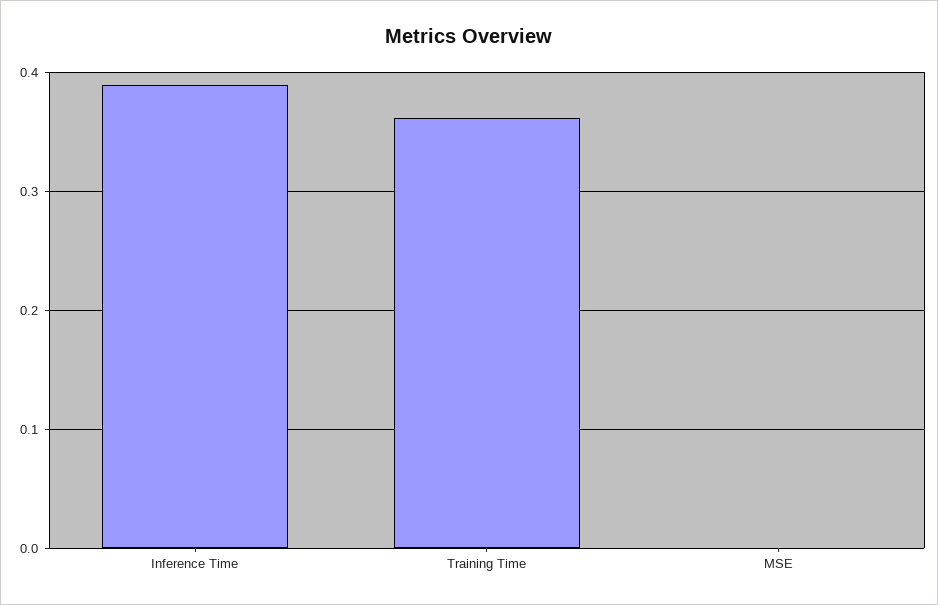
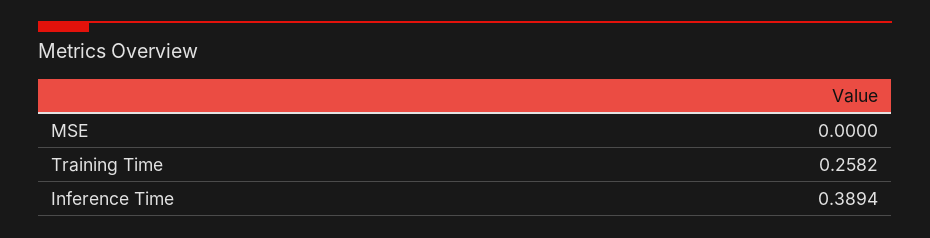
Training Time: 0.36 -> 0.2582

